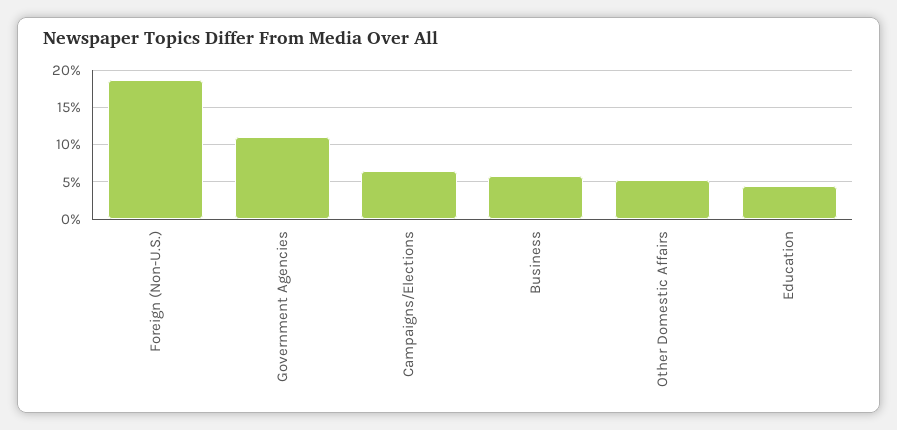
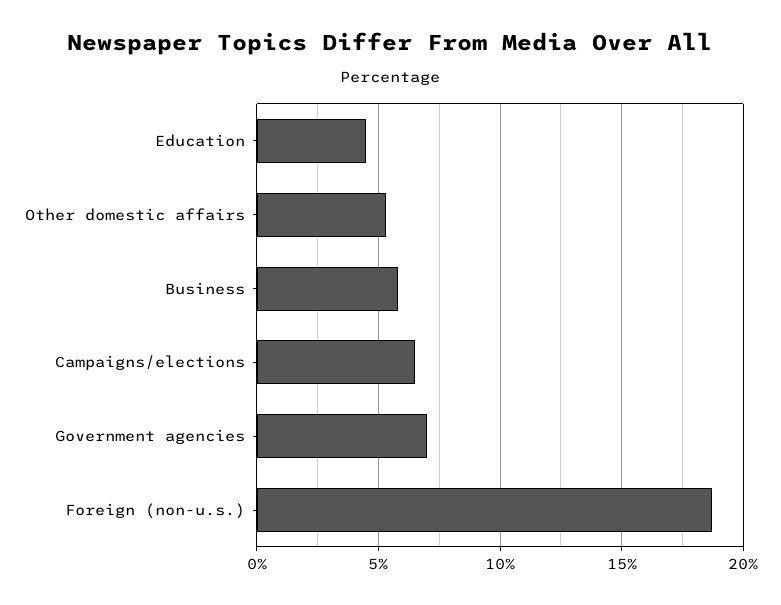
Government Agencies: 11 -> 7

